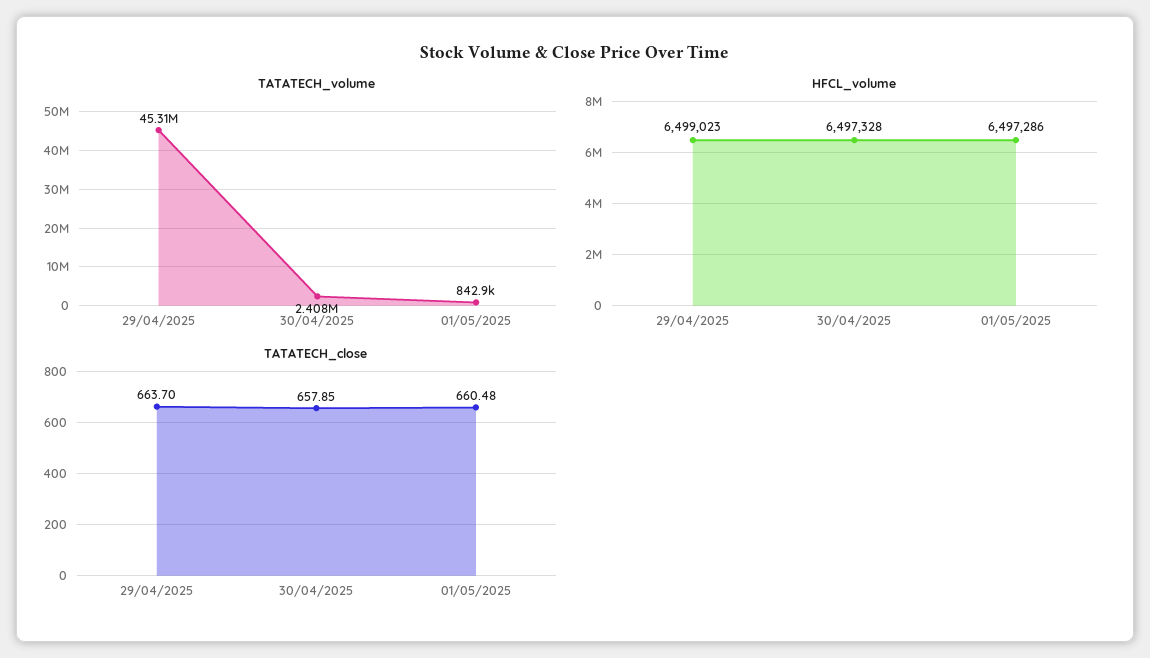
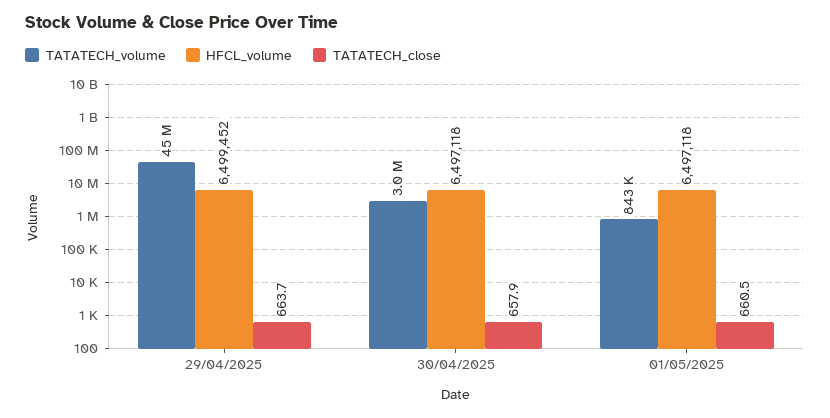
TATATECH_volume, 30/04/2025: 2408000 -> 3000000
HFCL_volume, 29/04/2025: 6499023 -> 6499452
HFCL_volume, 30/04/2025: 6497328 -> 6497118
HFCL_volume, 01/05/2025: 6497286 -> 6497118

